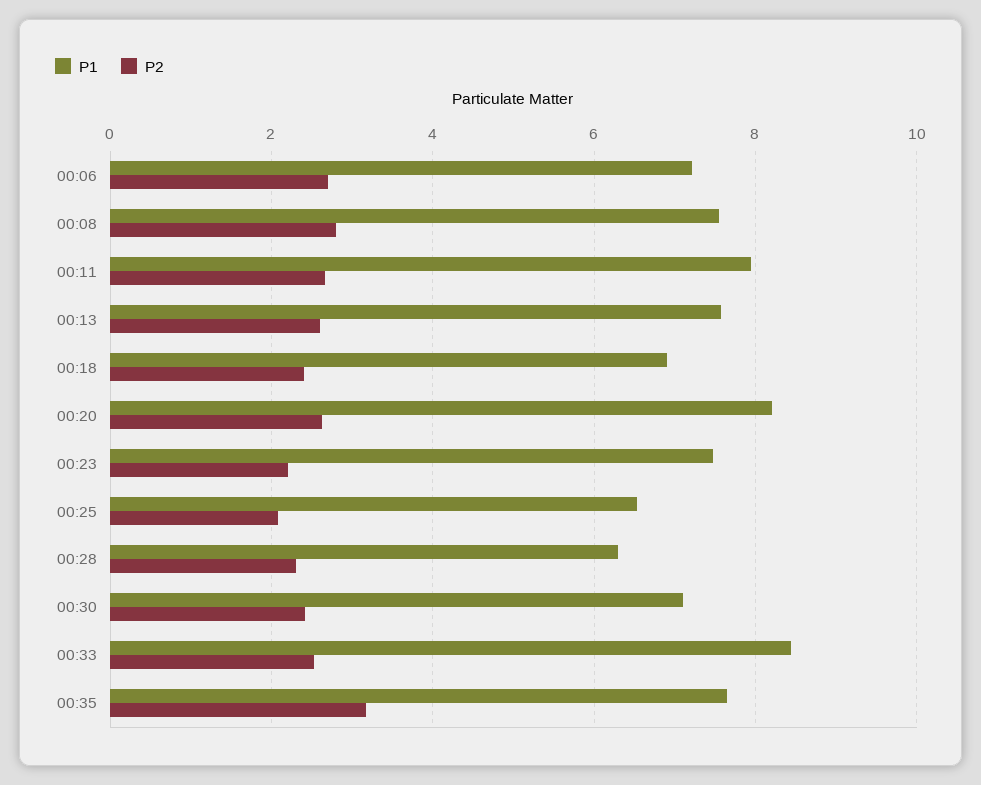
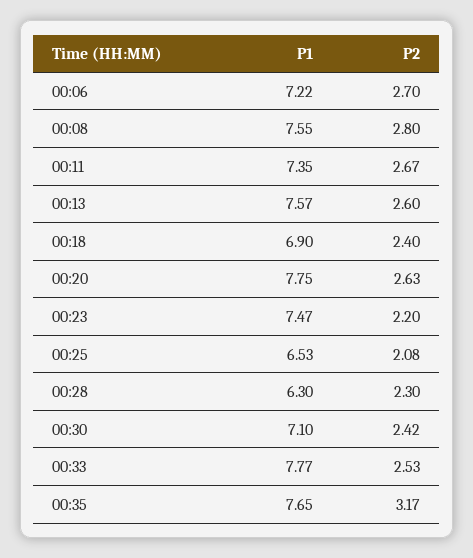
P1, 00:11: 8 -> 7.35
P1, 00:20: 8.2 -> 7.75
P1, 00:33: 8.4 -> 7.77

